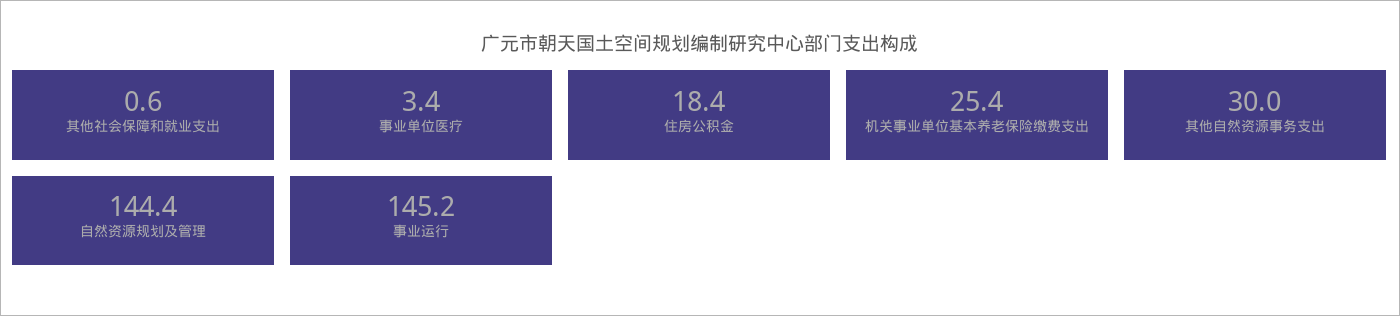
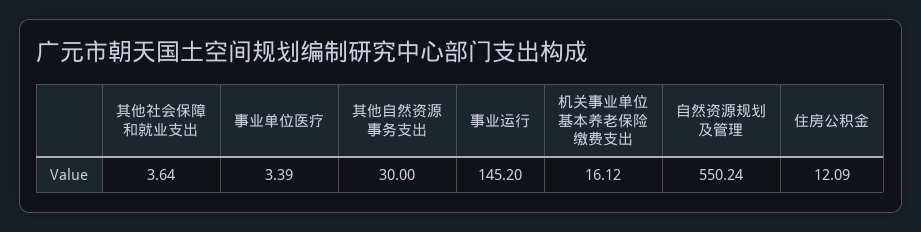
其他社会保障和就业支出: 0.6 -> 3.64
住房公积金: 18.4 -> 12.09
机关事业单位基本养老保险缴费支出: 25.4 -> 16.12
自然资源规划及管理: 144.4 -> 550.24

